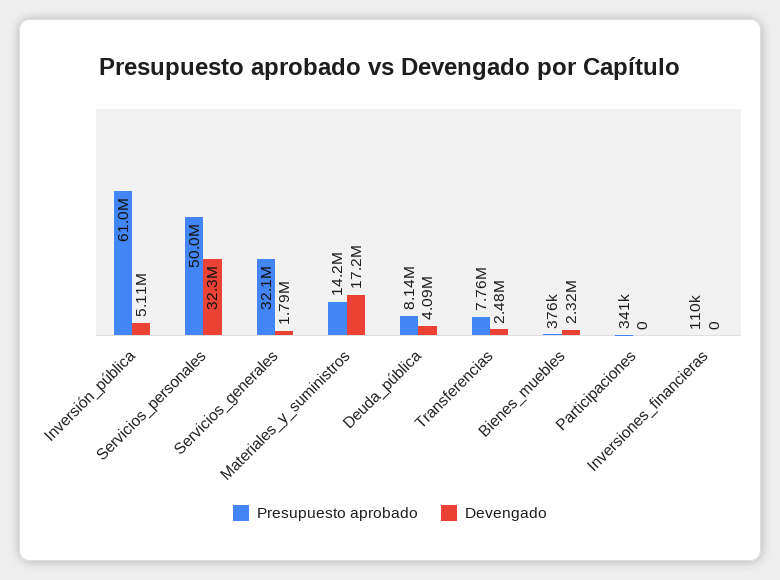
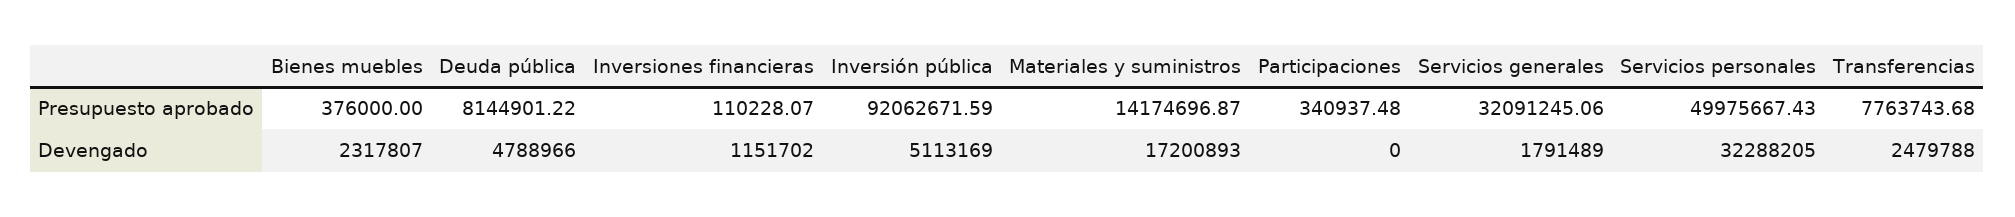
Presupuesto aprobado, Inversión_pública: 61000000 -> 92062671.59
Devengado, Deuda_pública: 4090000 -> 4788966
Devengado, Inversiones_financieras: 0 -> 1151702

